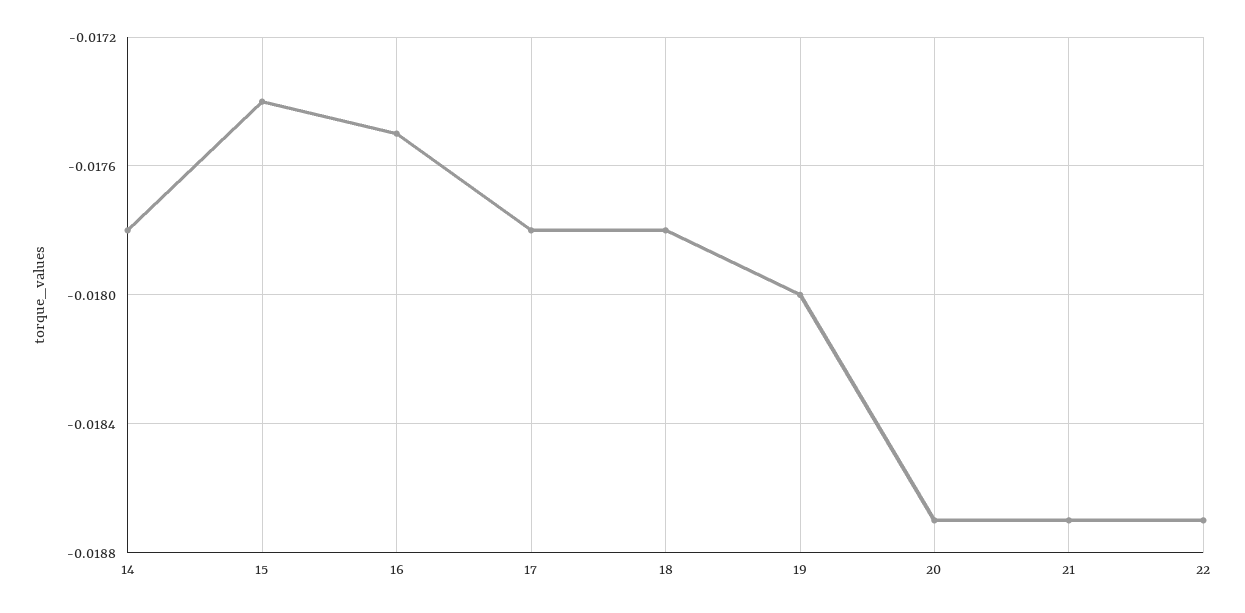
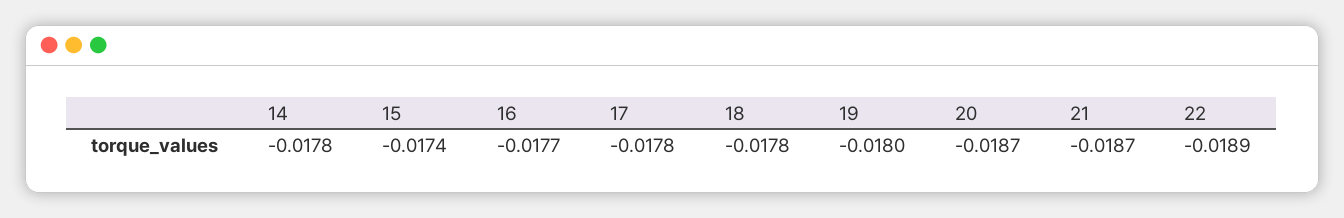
16: -0.0175 -> -0.0177
22: -0.0187 -> -0.0189

